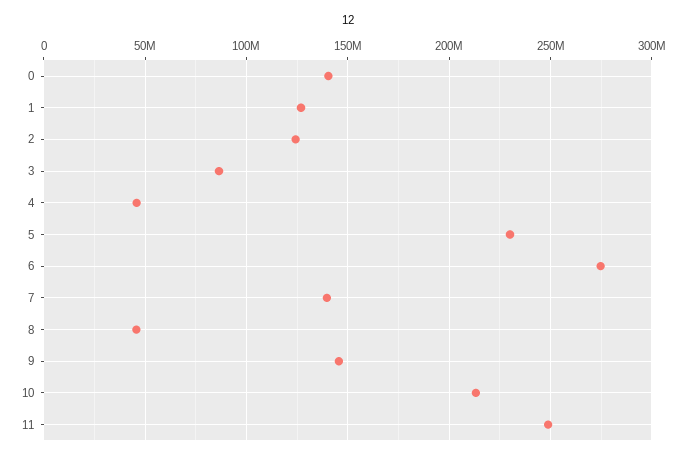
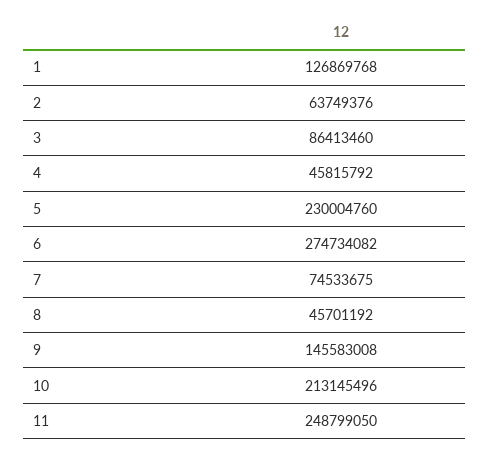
0: 140000000 -> none
2: 125000000 -> 63749376
7: 140000000 -> 74533675

